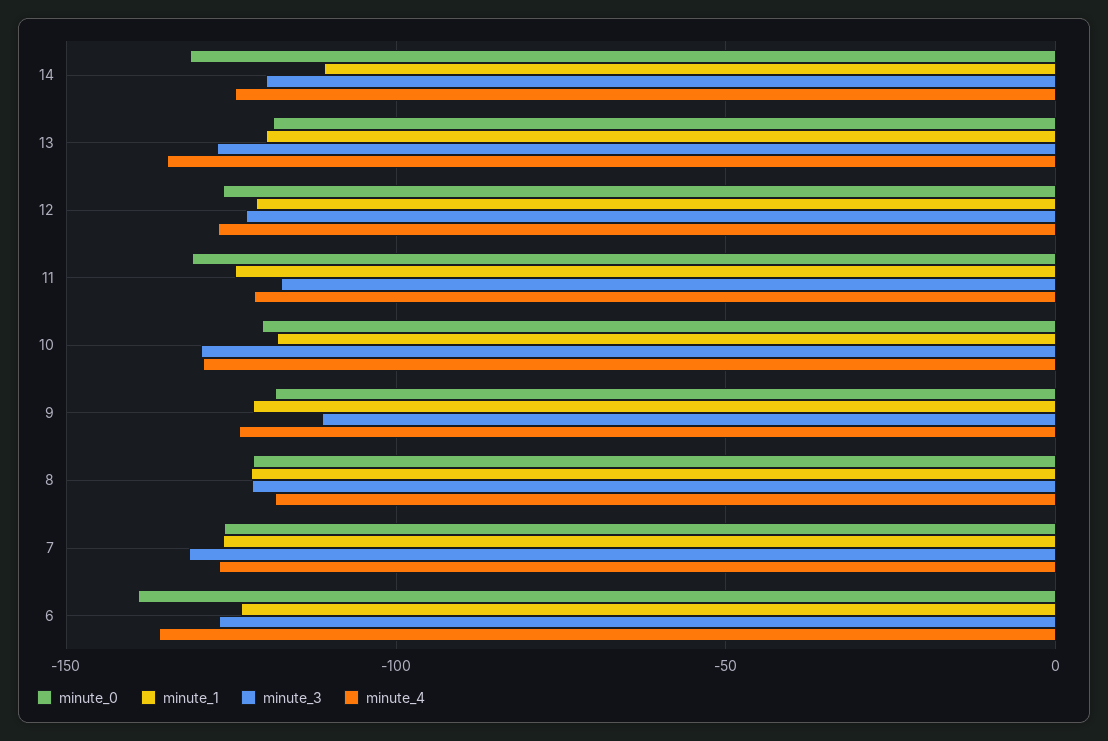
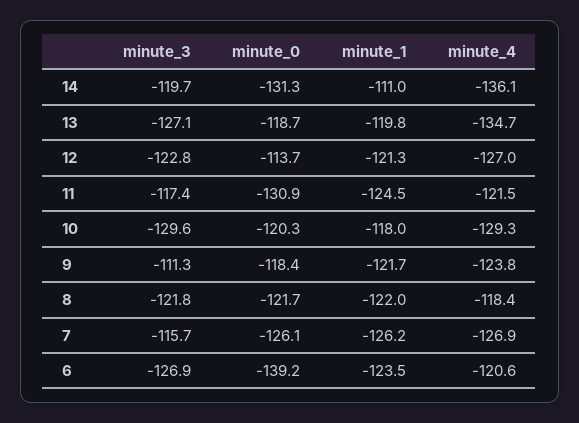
minute_4, 14: -125 -> -136.1
minute_0, 12: -125 -> -113.7
minute_3, 7: -130 -> -115.7
minute_4, 6: -135 -> -120.6

